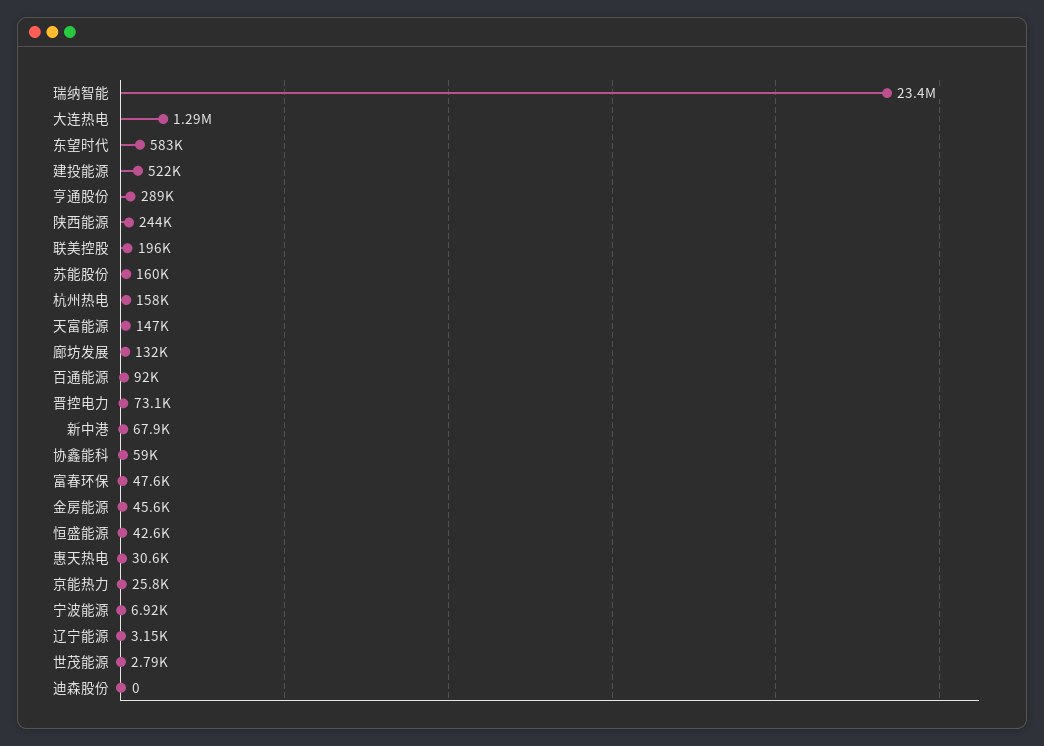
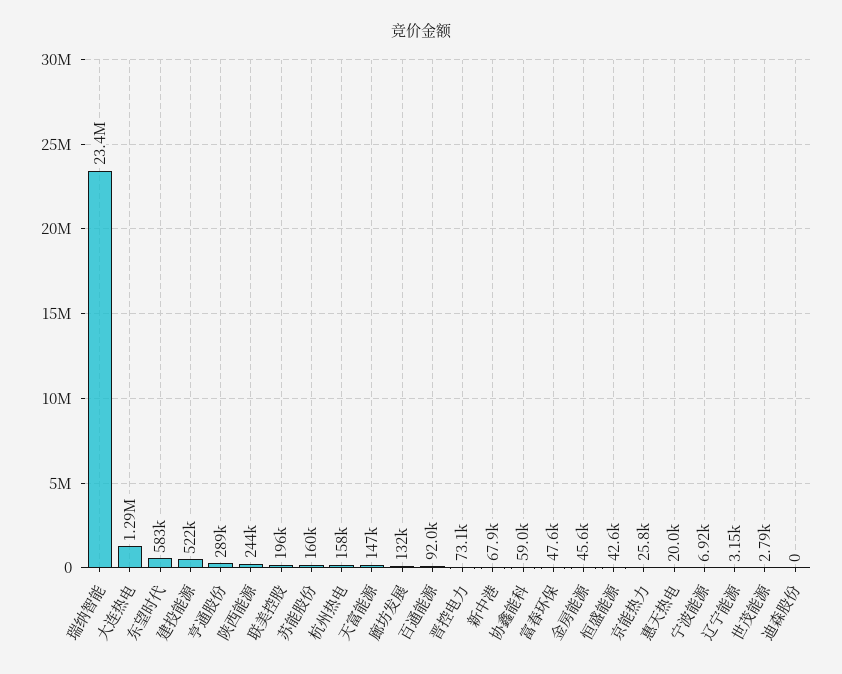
惠天热电: 30600 -> 20000

